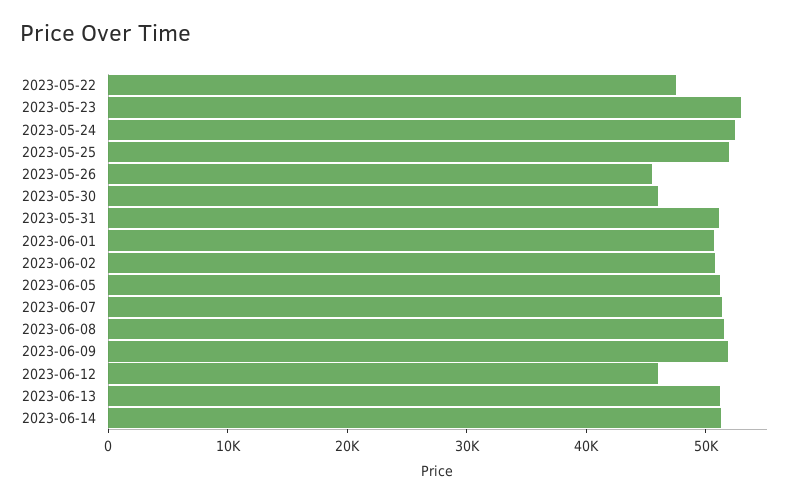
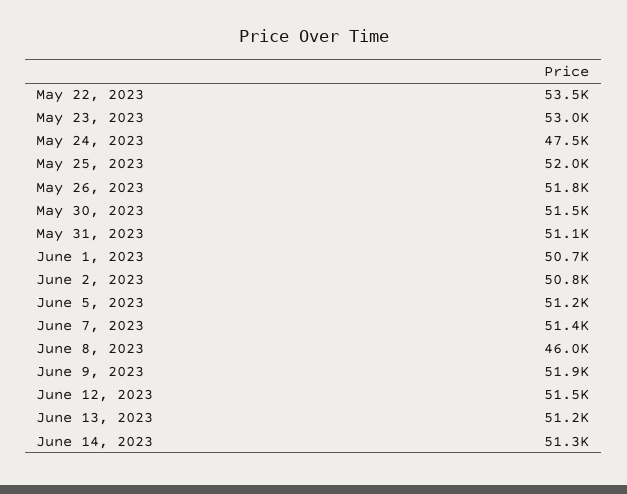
2023-05-22: 48000 -> 53500
2023-05-24: 52000 -> 47500
2023-05-26: 46000 -> 51800
2023-05-30: 46000 -> 51500
2023-06-08: 52000 -> 46000
2023-06-12: 46000 -> 51500

